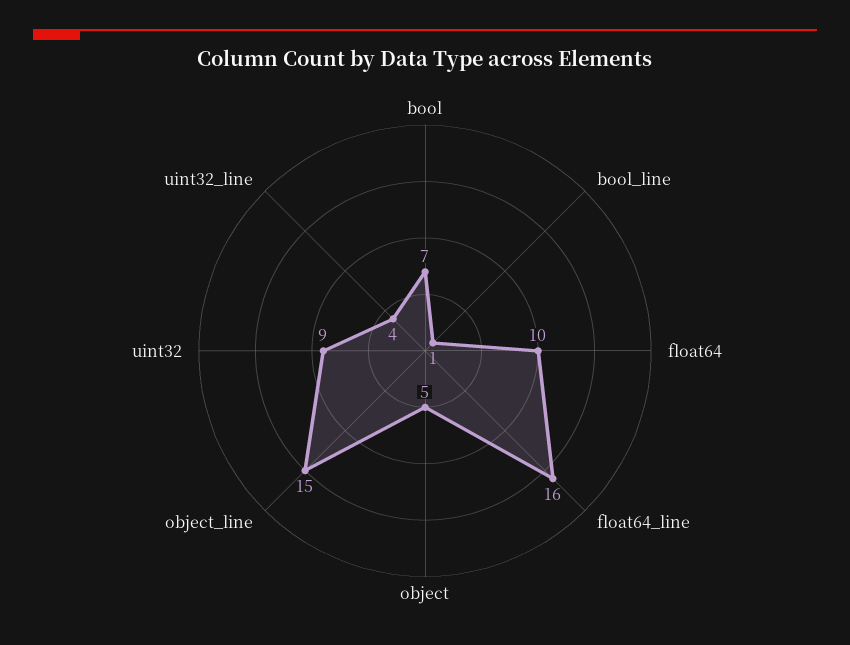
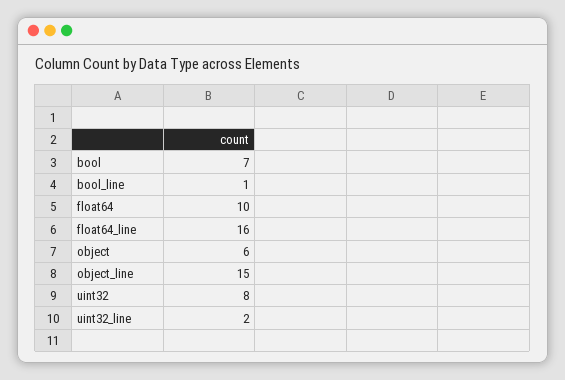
object: 5 -> 6
uint32: 9 -> 8
uint32_line: 4 -> 2

